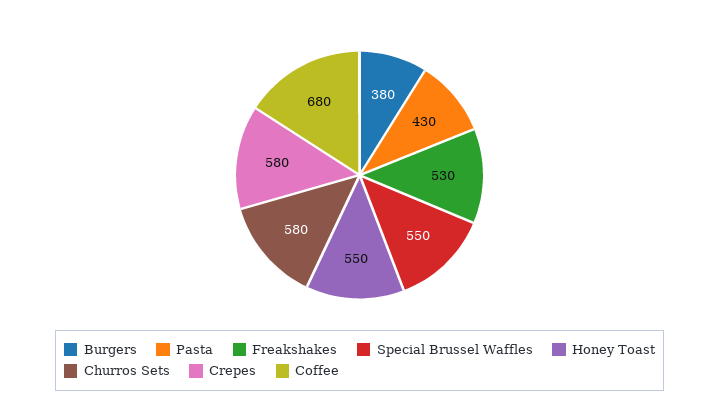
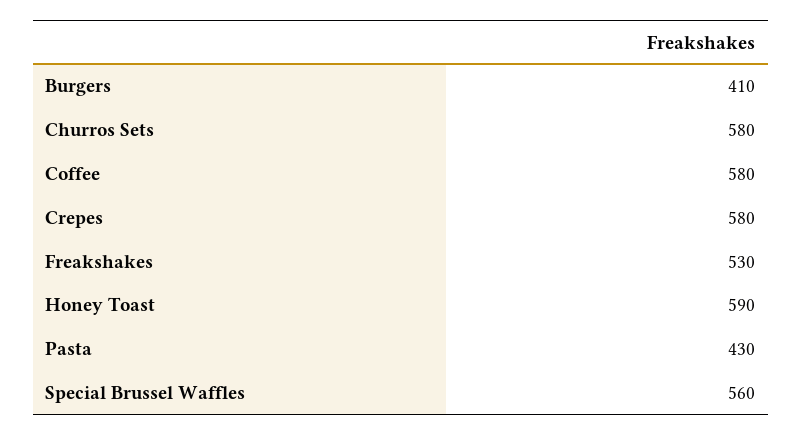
Burgers: 380 -> 410
Special Brussel Waffles: 550 -> 560
Honey Toast: 550 -> 590
Coffee: 680 -> 580

